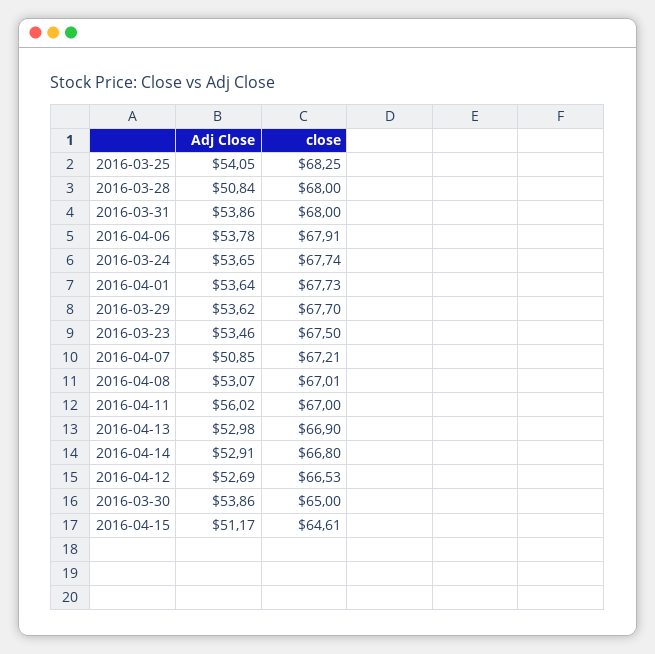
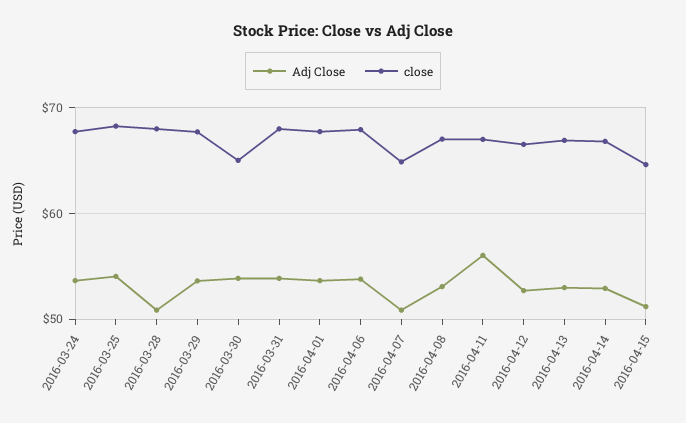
Adj Close, 2016-03-23: 53.46 -> none
close, 2016-03-23: 67.5 -> none
close, 2016-04-07: 67.21 -> 65

